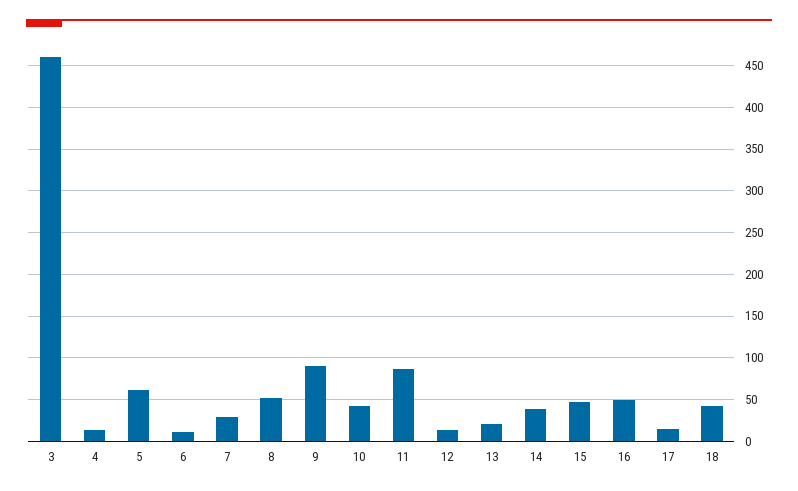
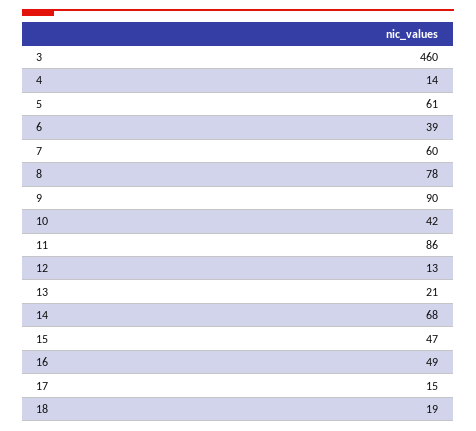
6: 10 -> 39
7: 30 -> 60
8: 50 -> 78
14: 40 -> 68
18: 40 -> 19

